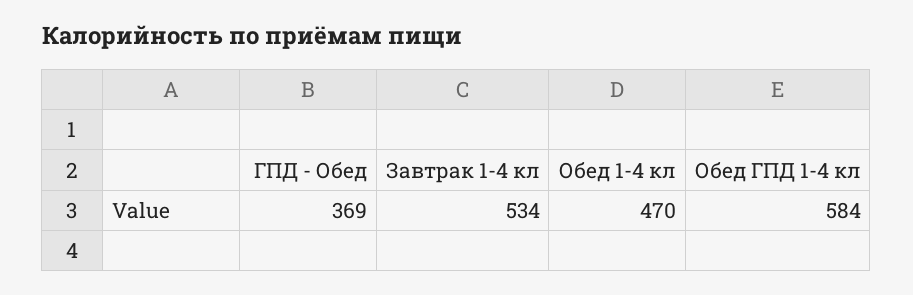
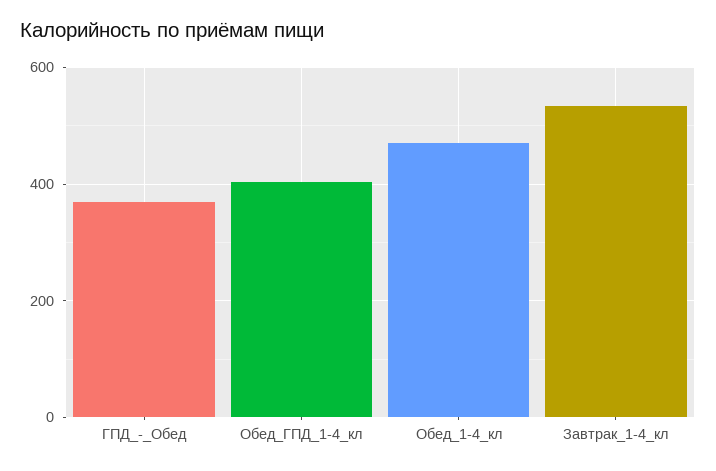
Обед ГПД 1-4 кл: 584 -> 400

